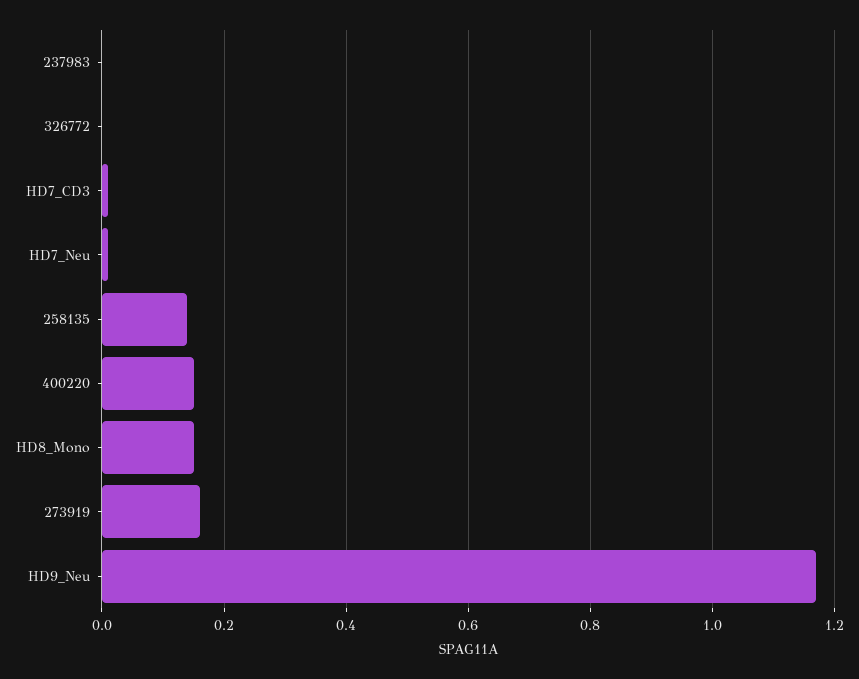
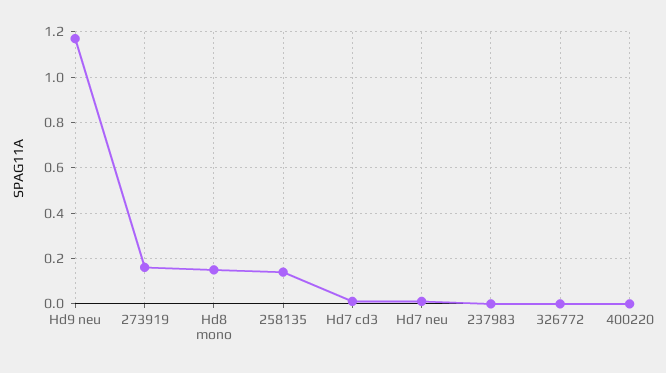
400220: 0.15 -> 0

